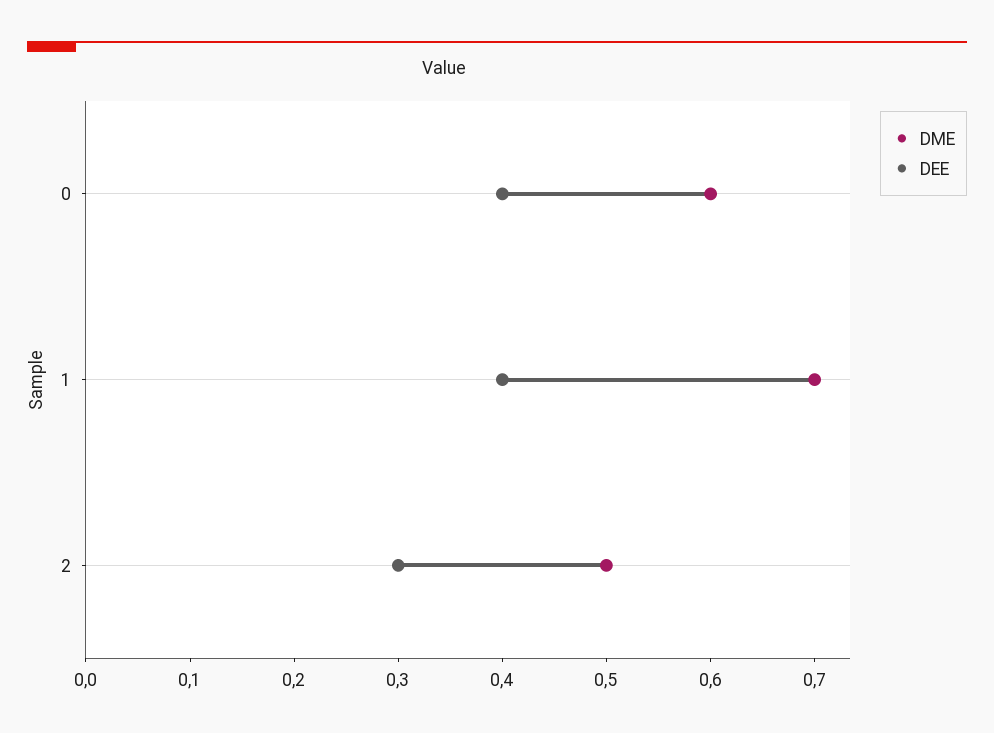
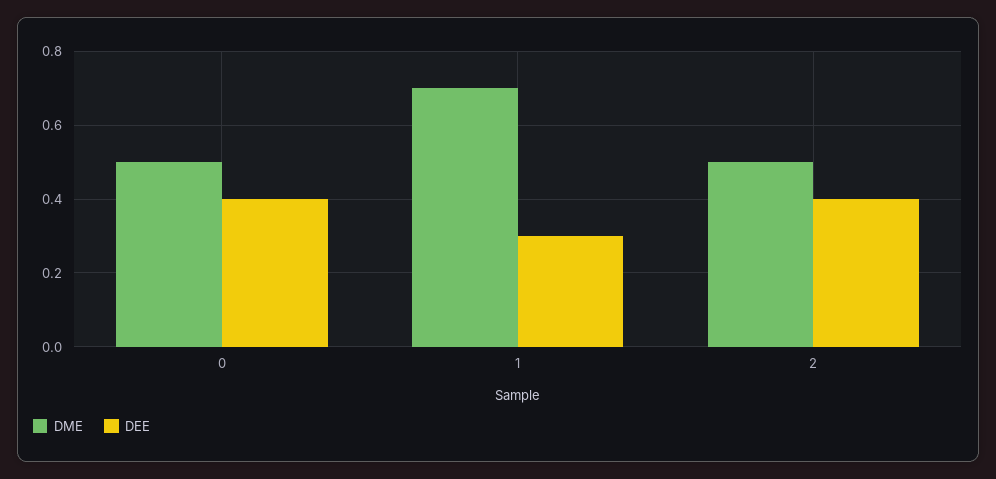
DME, 0: 0.6 -> 0.5
DEE, 1: 0.4 -> 0.3
DEE, 2: 0.3 -> 0.4

